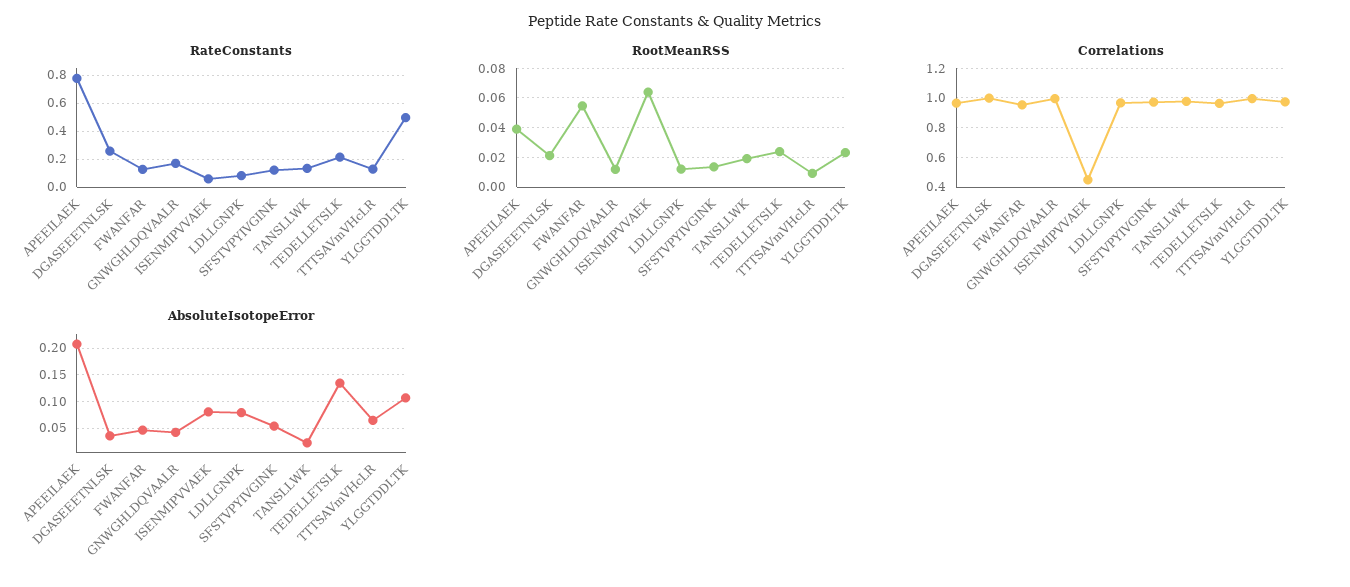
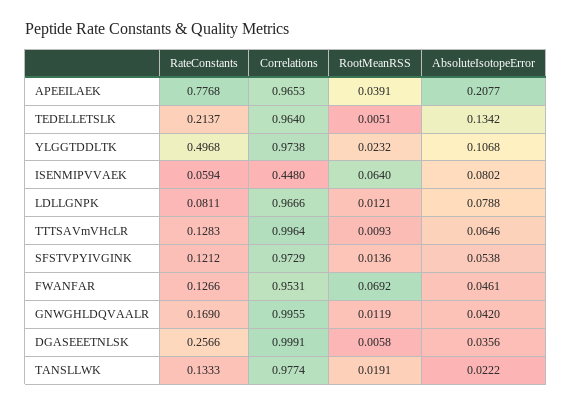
RootMeanRSS, DGASEEETNLSK: 0.02 -> 0.0058
RootMeanRSS, FWANFAR: 0.055 -> 0.0692
RootMeanRSS, TEDELLETSLK: 0.025 -> 0.0051

